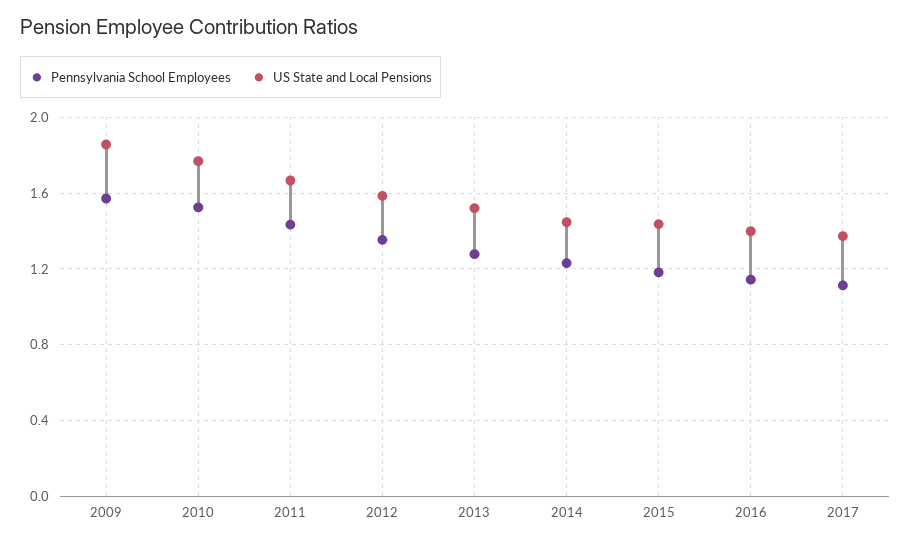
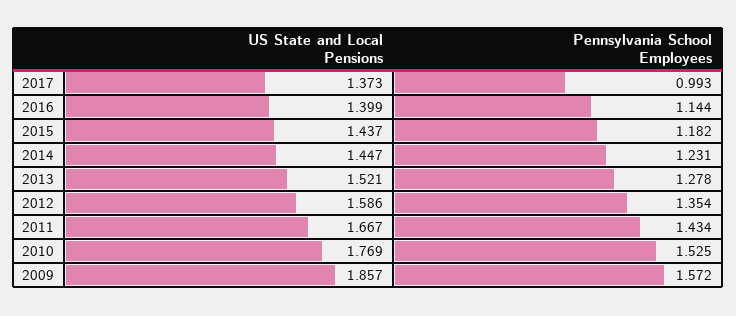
Pennsylvania School Employees, 2017: 1.1 -> 0.993

